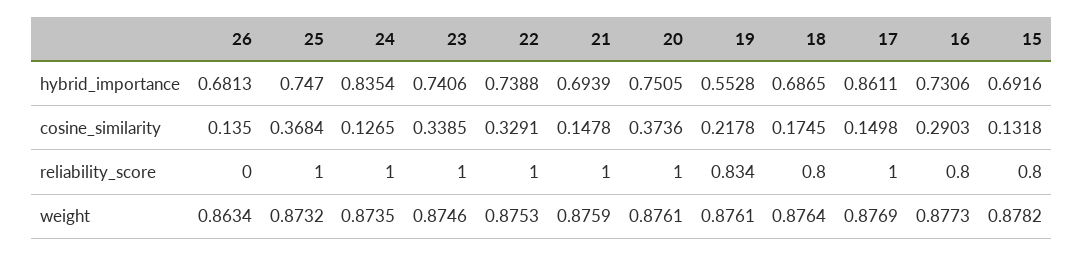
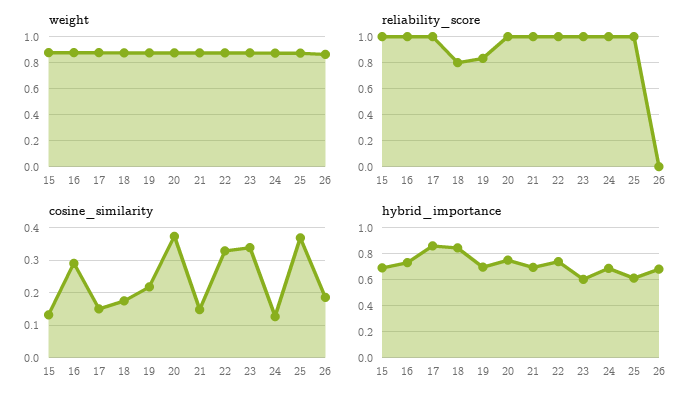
hybrid_importance, 25: 0.747 -> 0.6
hybrid_importance, 24: 0.8354 -> 0.7
hybrid_importance, 23: 0.7406 -> 0.6
hybrid_importance, 19: 0.5528 -> 0.7
hybrid_importance, 18: 0.6865 -> 0.85
cosine_similarity, 26: 0.135 -> 0.18
reliability_score, 16: 0.8 -> 1
reliability_score, 15: 0.8 -> 1

